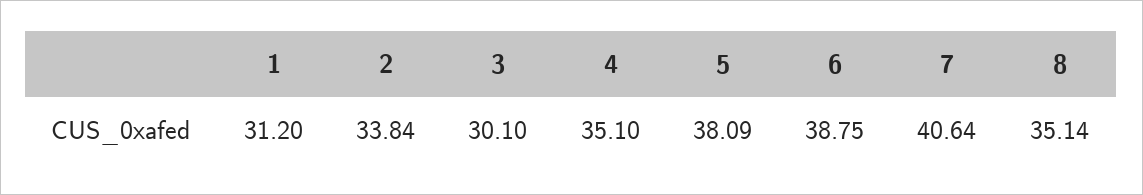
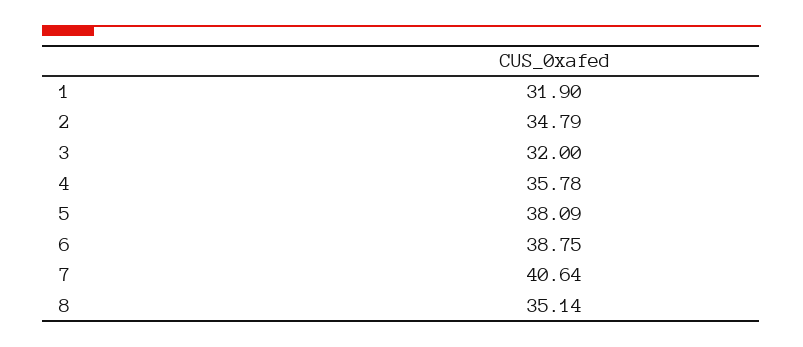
1: 31.2 -> 31.9
2: 33.84 -> 34.79
3: 30.1 -> 32
4: 35.1 -> 35.78

